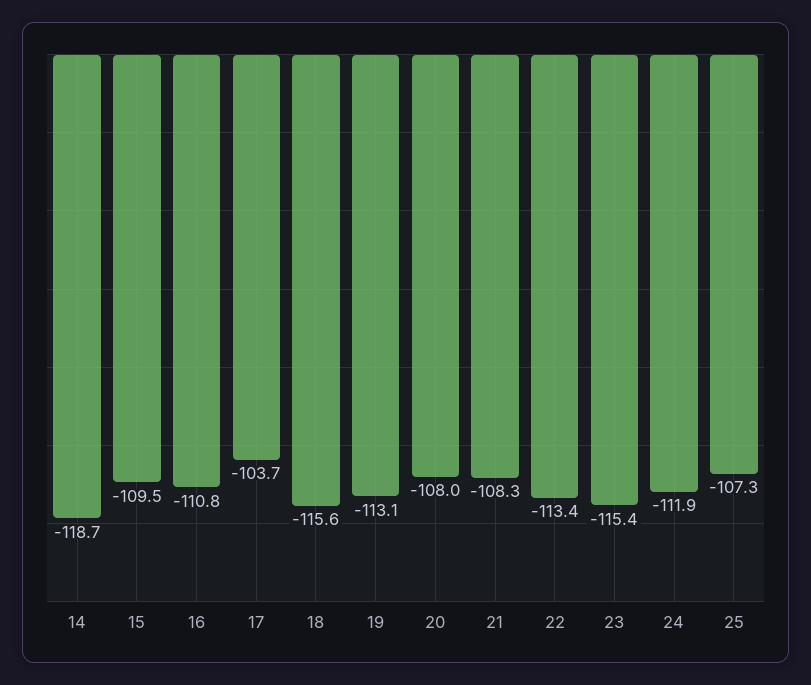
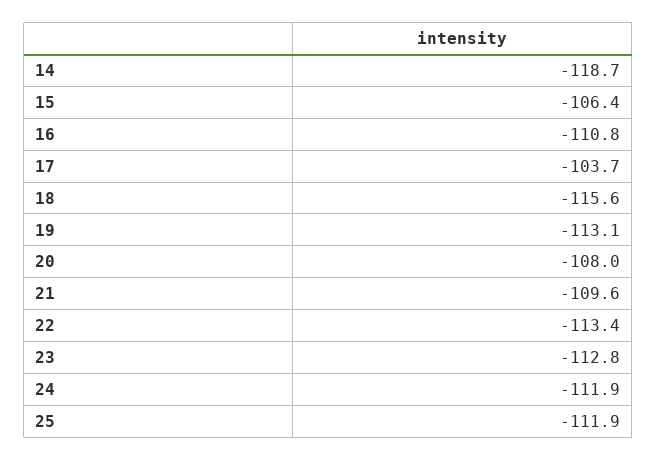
15: -109.5 -> -106.4
21: -108.3 -> -109.6
23: -115.4 -> -112.8
25: -107.3 -> -111.9

